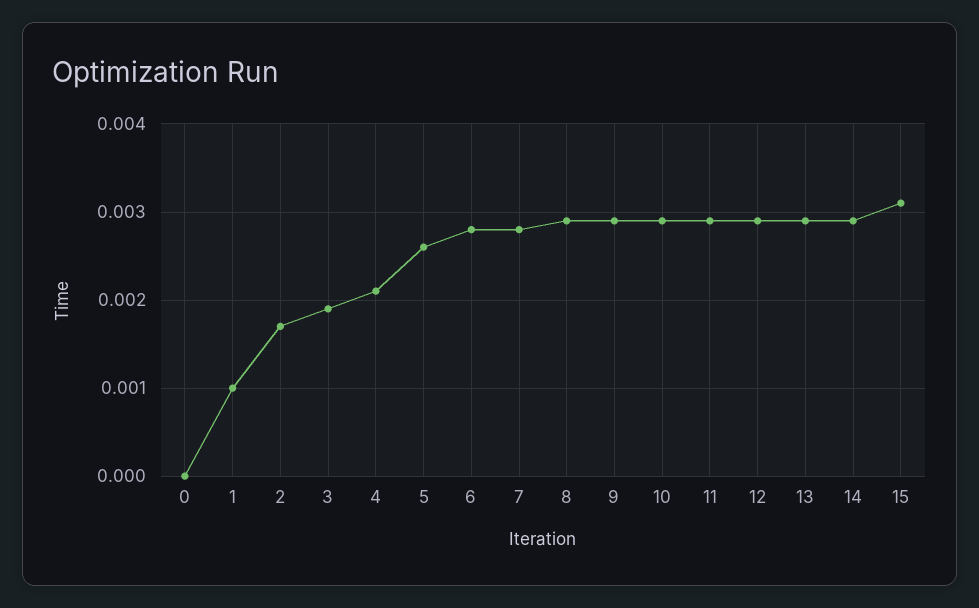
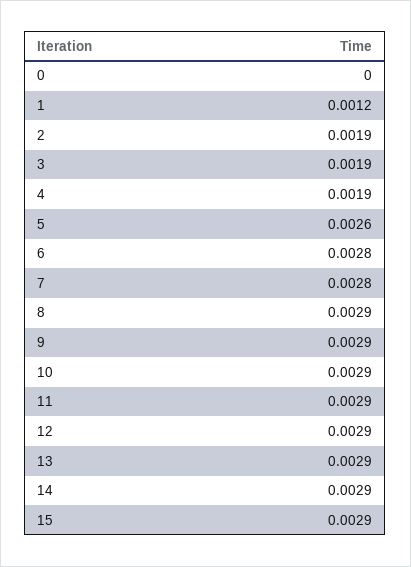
1: 0.001 -> 0.0012
2: 0.0017 -> 0.0019
4: 0.0021 -> 0.0019
15: 0.0031 -> 0.0029

